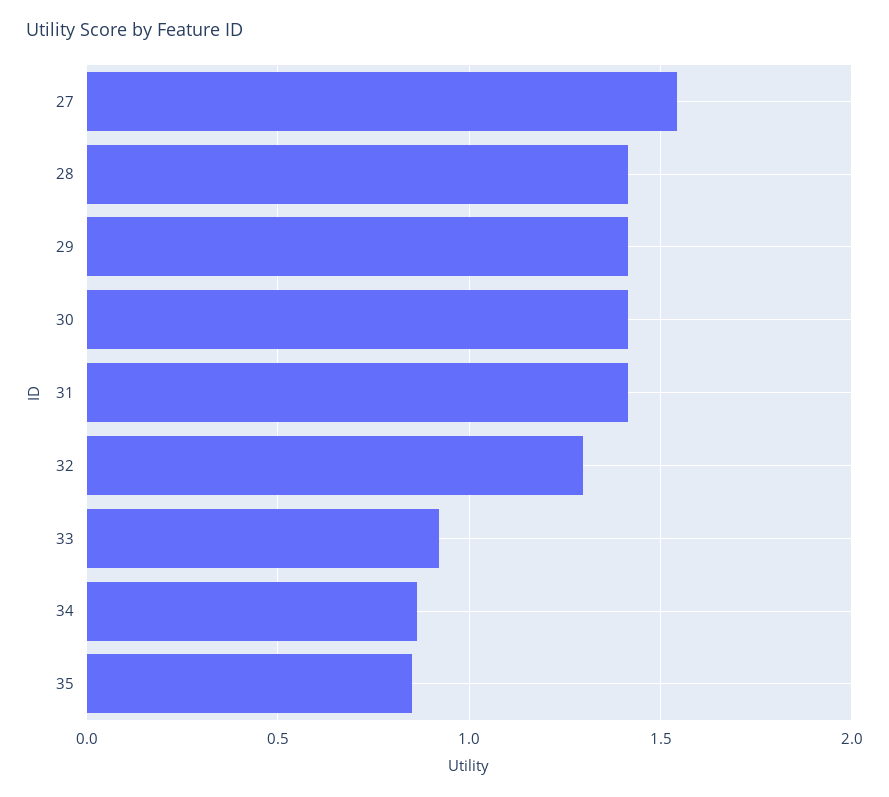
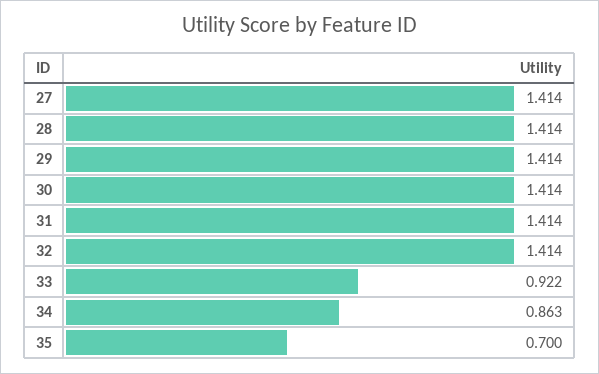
27: 1.55 -> 1.414
32: 1.3 -> 1.414
35: 0.85 -> 0.7

